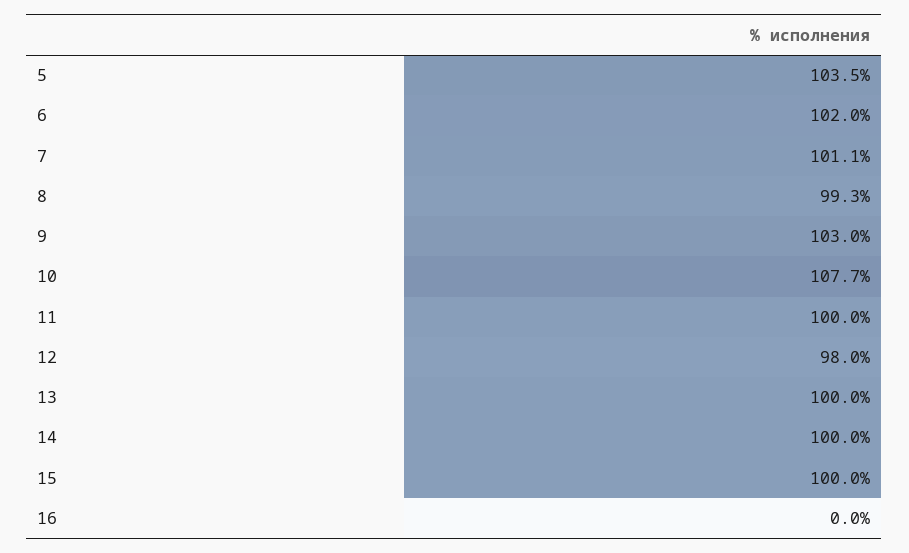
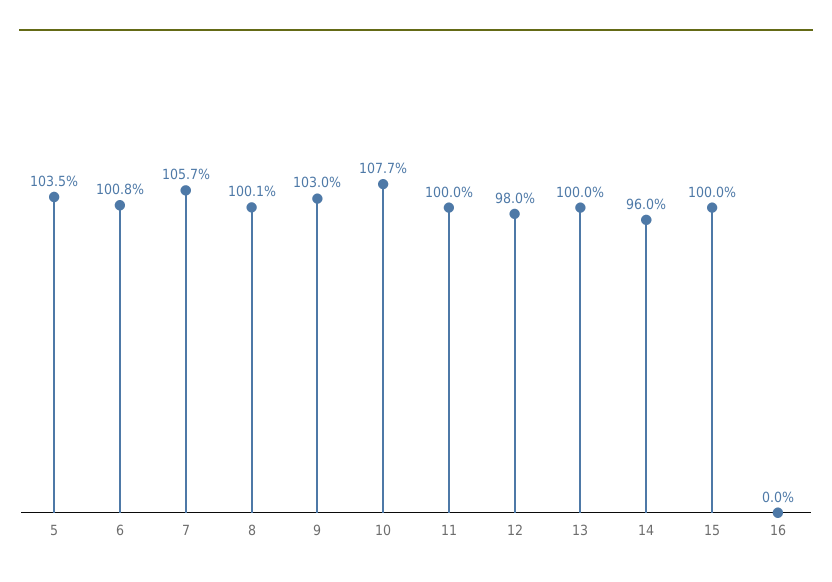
6: 102 -> 100.8
7: 101.1 -> 105.7
8: 99.3 -> 100.1
14: 100 -> 96

